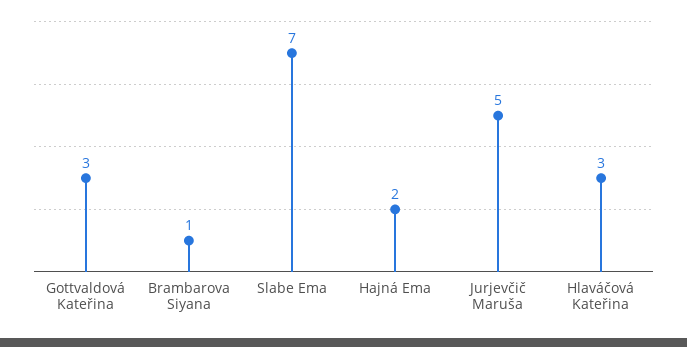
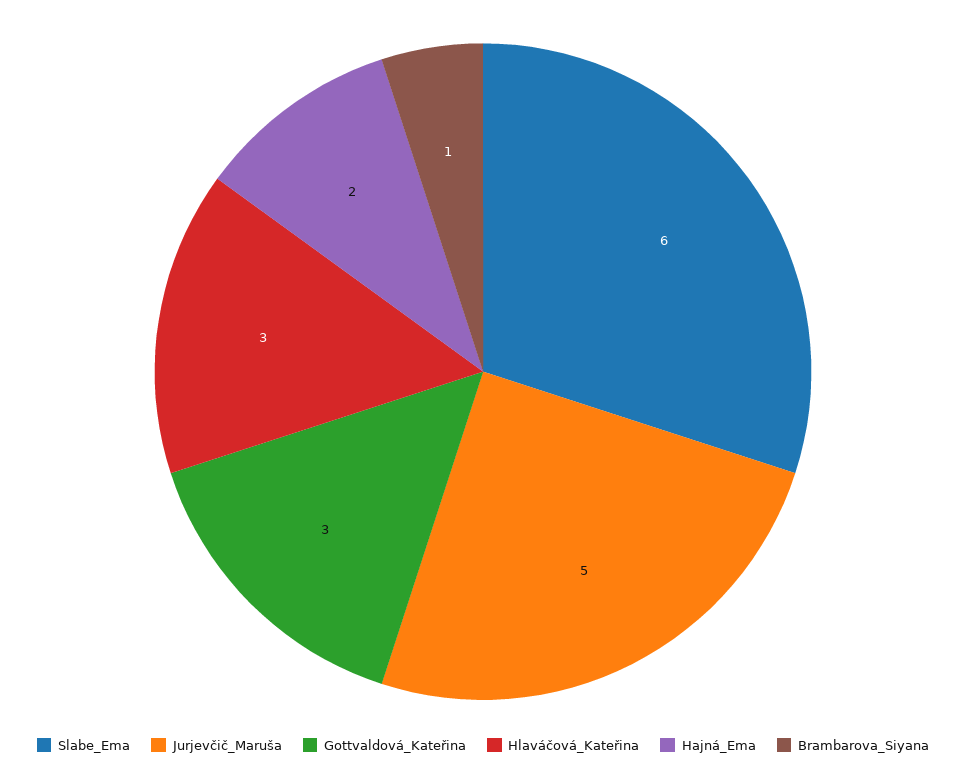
Slabe Ema: 7 -> 6

